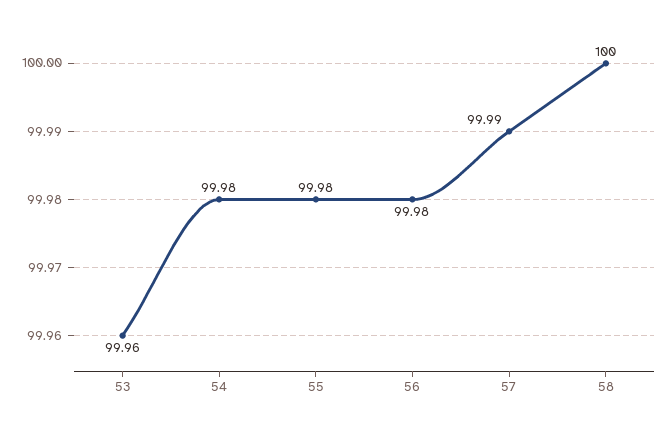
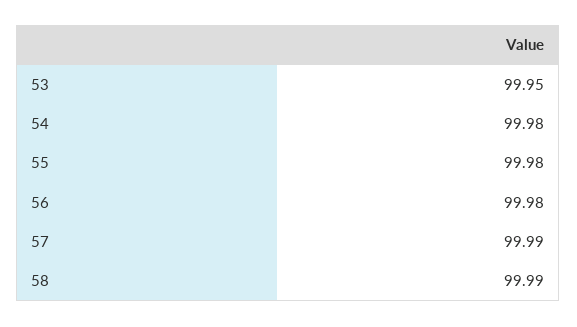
53: 99.96 -> 99.95
58: 100 -> 99.99

